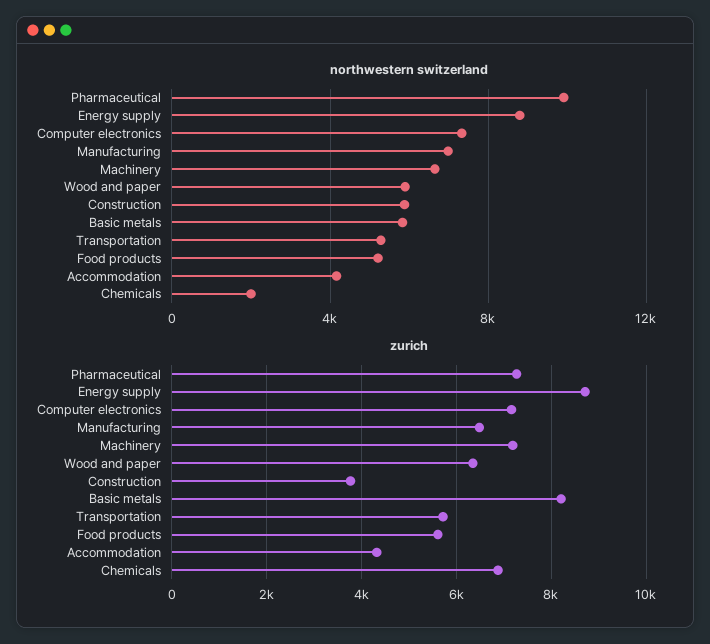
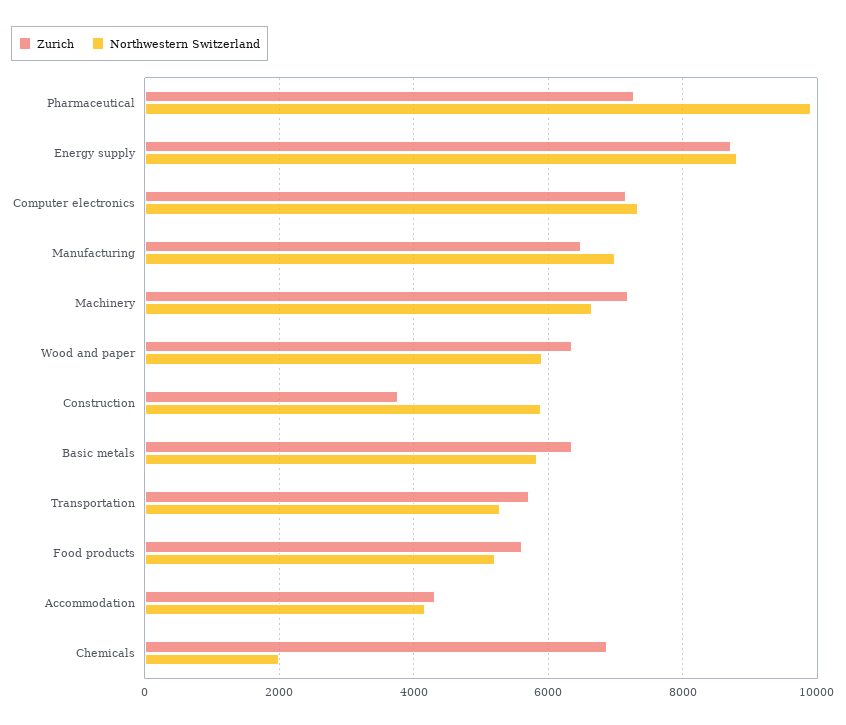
zurich, Basic metals: 8200 -> 6400

